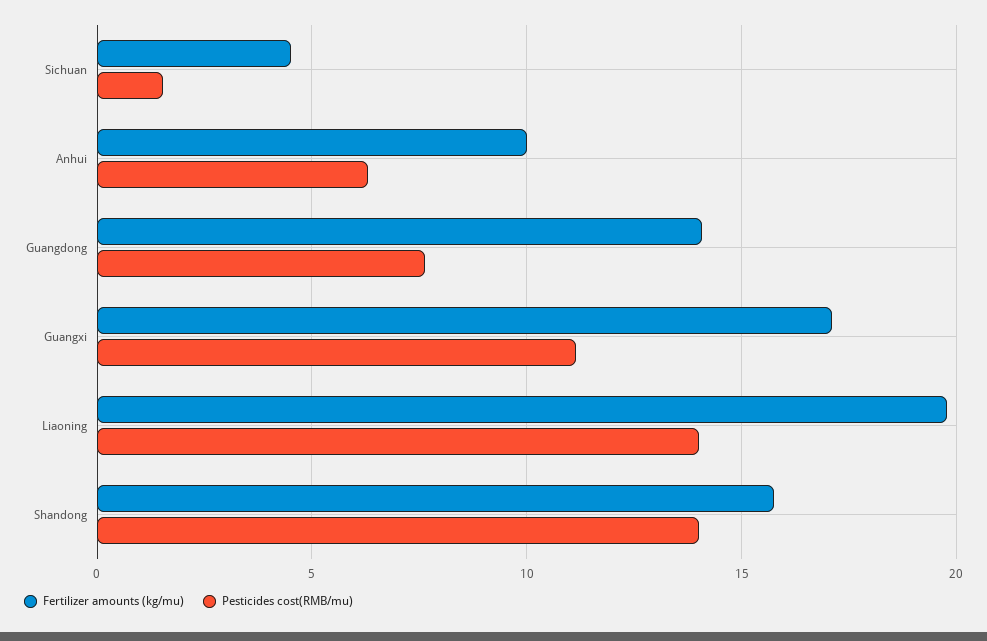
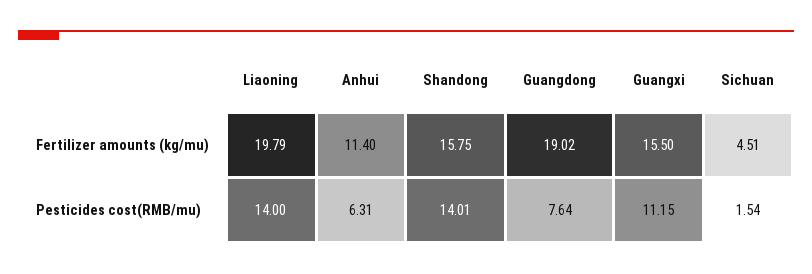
Fertilizer amounts (kg/mu), Anhui: 10 -> 11.4
Fertilizer amounts (kg/mu), Guangdong: 14 -> 19.02
Fertilizer amounts (kg/mu), Guangxi: 17 -> 15.5

